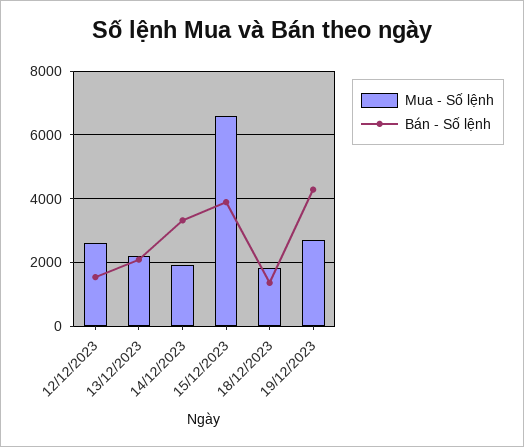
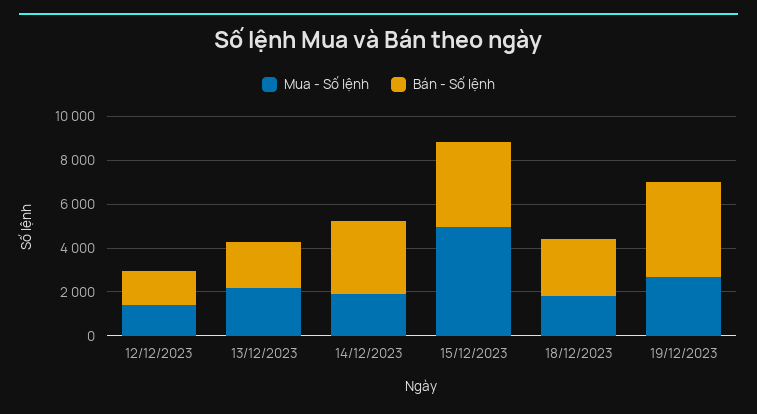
Mua - Số lệnh, 12/12/2023: 2600 -> 1500
Mua - Số lệnh, 15/12/2023: 6600 -> 5000
Bán - Số lệnh, 18/12/2023: 1400 -> 2500

